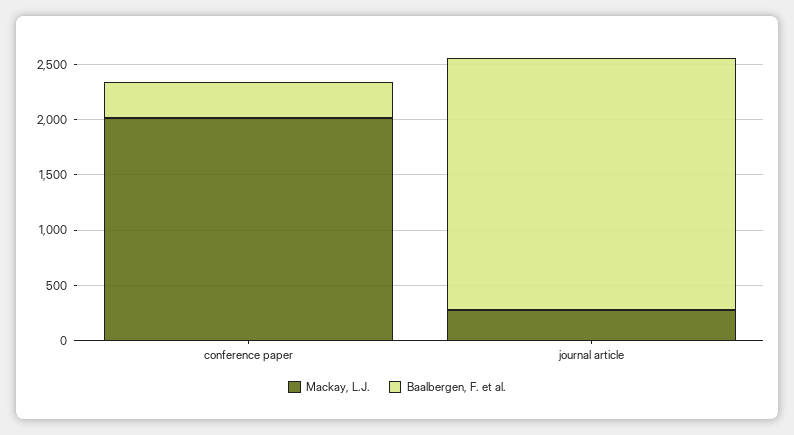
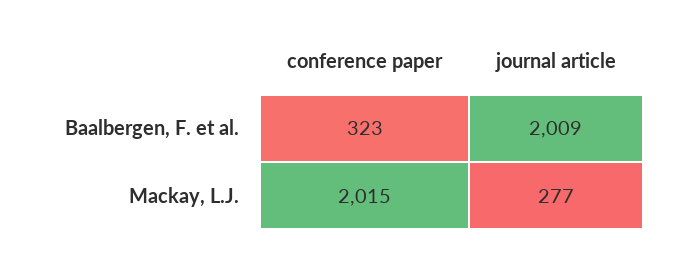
Baalbergen, F. et al., journal article: 2300 -> 2009

